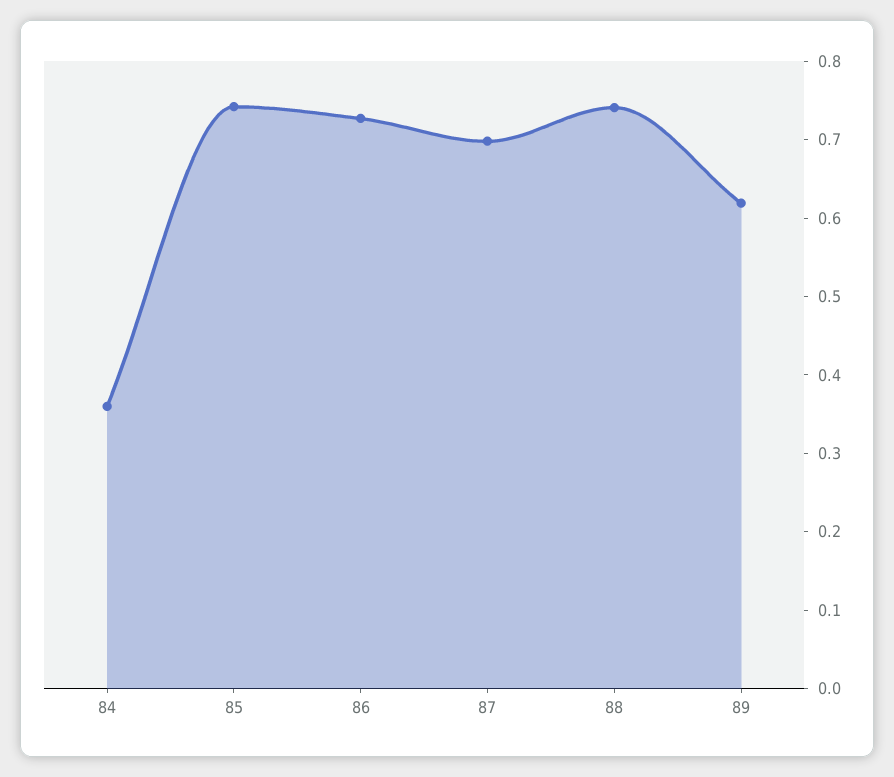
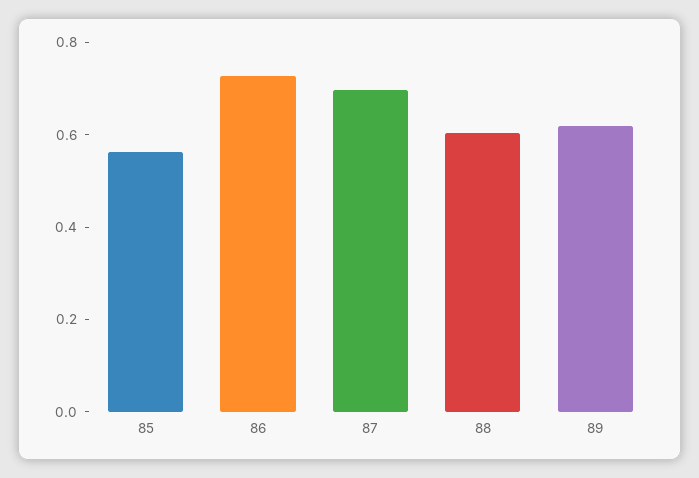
84: 0.36 -> none
85: 0.74 -> 0.55
88: 0.74 -> 0.6

